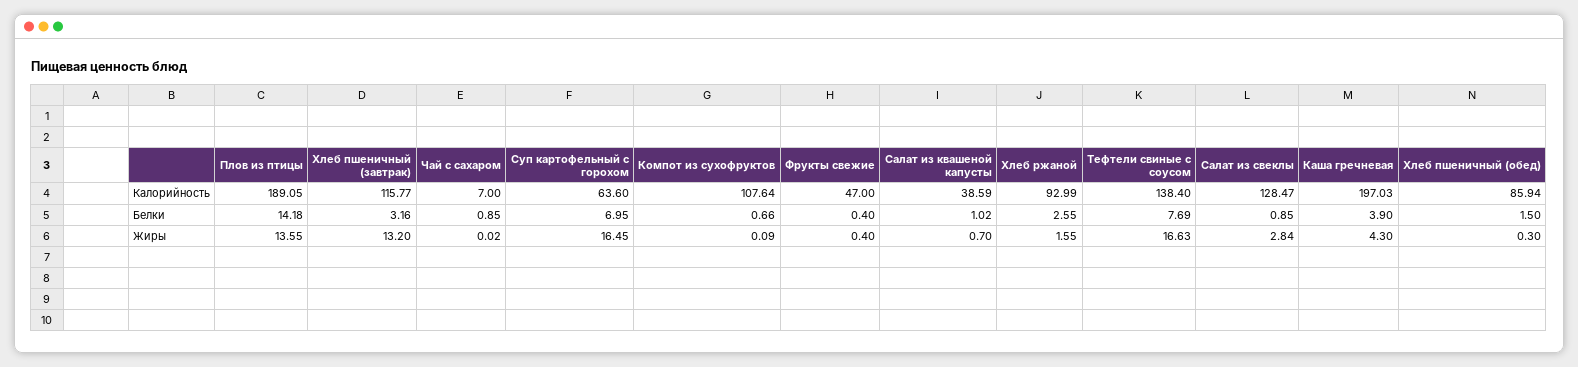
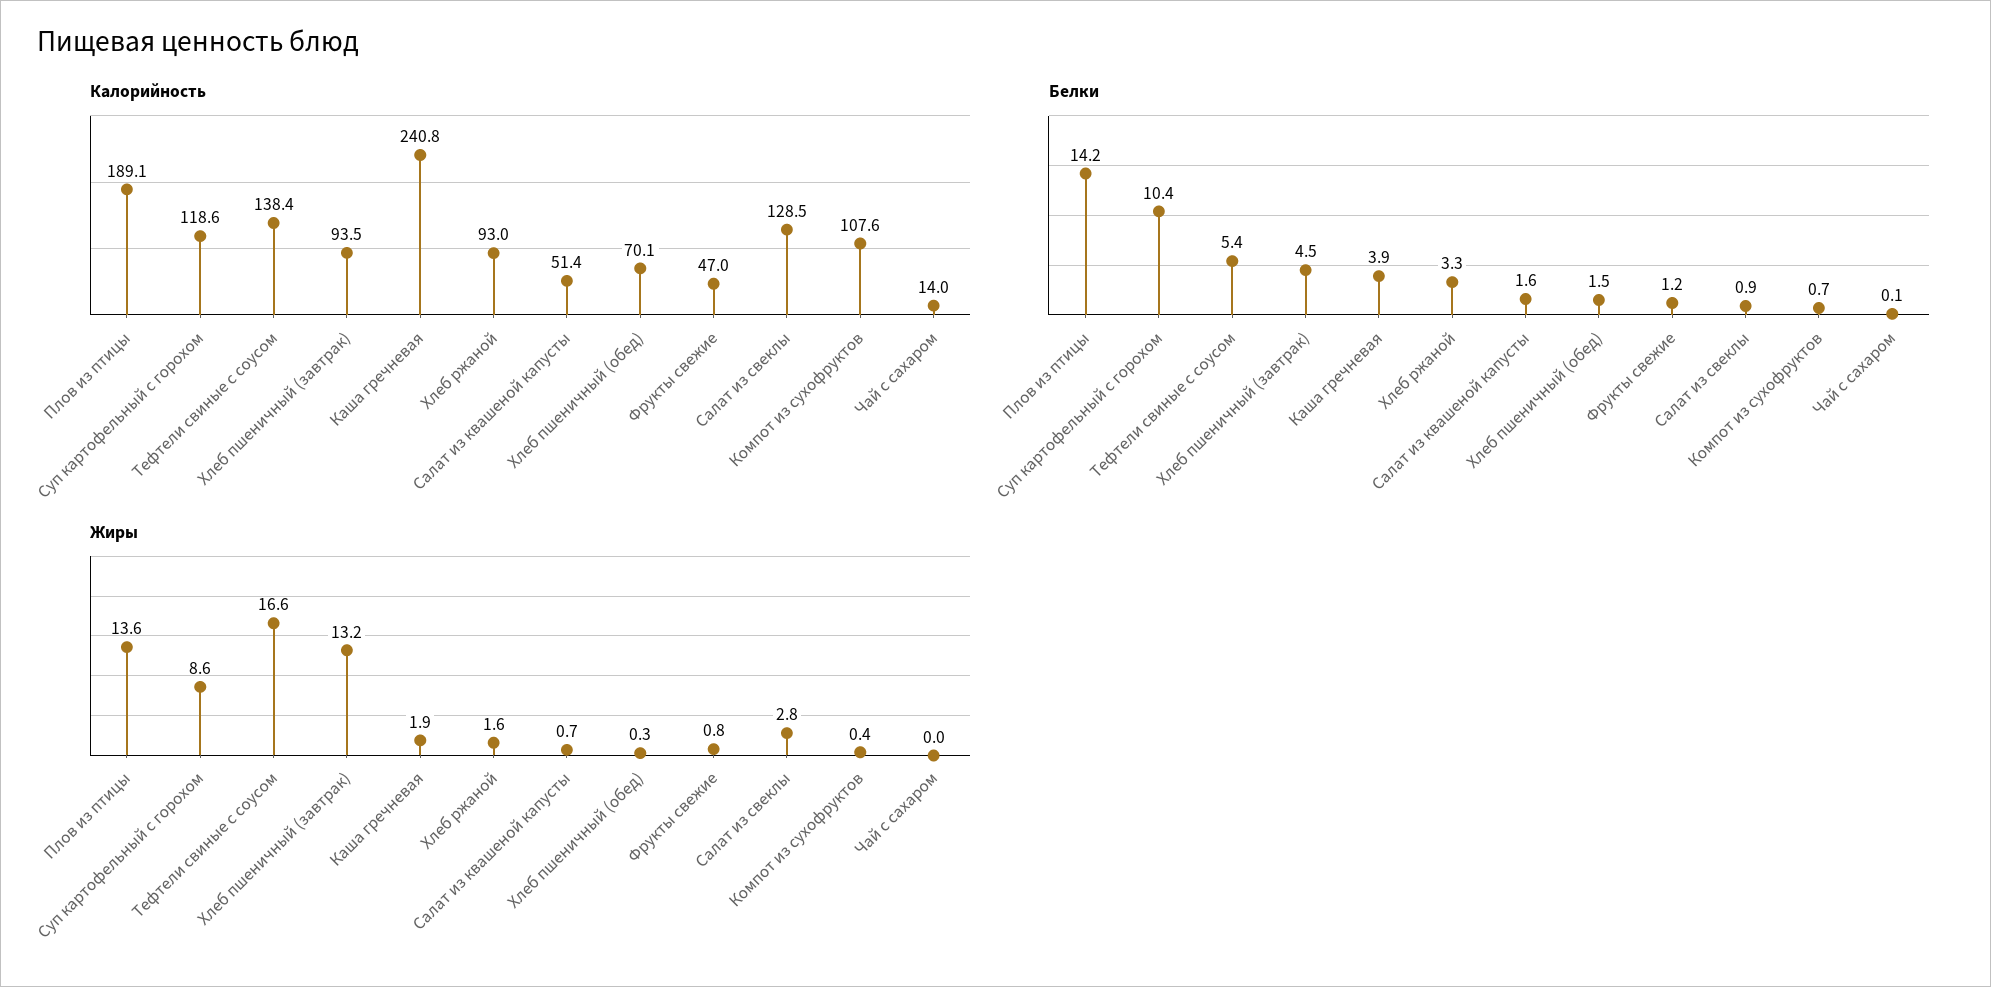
Калорийность, Хлеб пшеничный (завтрак): 115.77 -> 93.5
Калорийность, Чай с сахаром: 7 -> 14
Калорийность, Суп картофельный с горохом: 63.6 -> 118.6
Калорийность, Салат из квашеной капусты: 38.59 -> 51.4
Калорийность, Каша гречневая: 197.03 -> 240.8
Калорийность, Хлеб пшеничный (обед): 85.94 -> 70.1
Белки, Хлеб пшеничный (завтрак): 3.16 -> 4.5
Белки, Чай с сахаром: 0.85 -> 0.1
Белки, Суп картофельный с горохом: 6.95 -> 10.4
Белки, Фрукты свежие: 0.4 -> 1.2
Белки, Салат из квашеной капусты: 1.02 -> 1.6
Белки, Хлеб ржаной: 2.55 -> 3.3
Белки, Тефтели свиные с соусом: 7.69 -> 5.4
Жиры, Суп картофельный с горохом: 16.45 -> 8.6
Жиры, Компот из сухофруктов: 0.09 -> 0.4
Жиры, Фрукты свежие: 0.4 -> 0.8
Жиры, Каша гречневая: 4.3 -> 1.9

